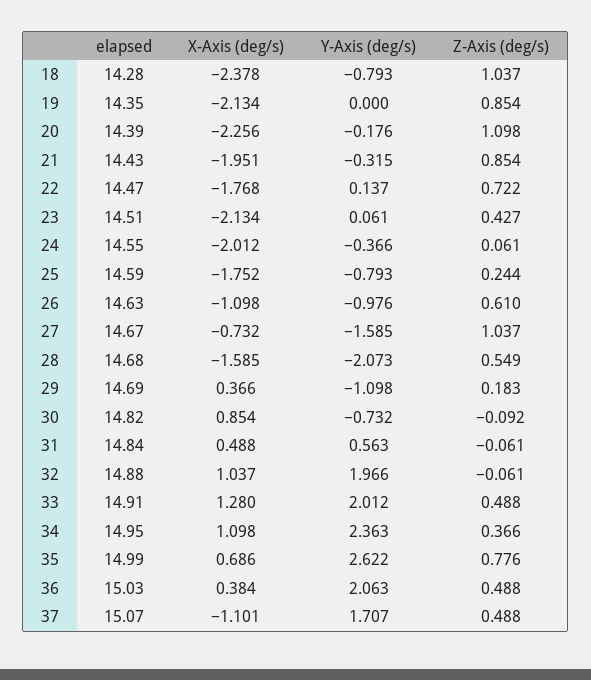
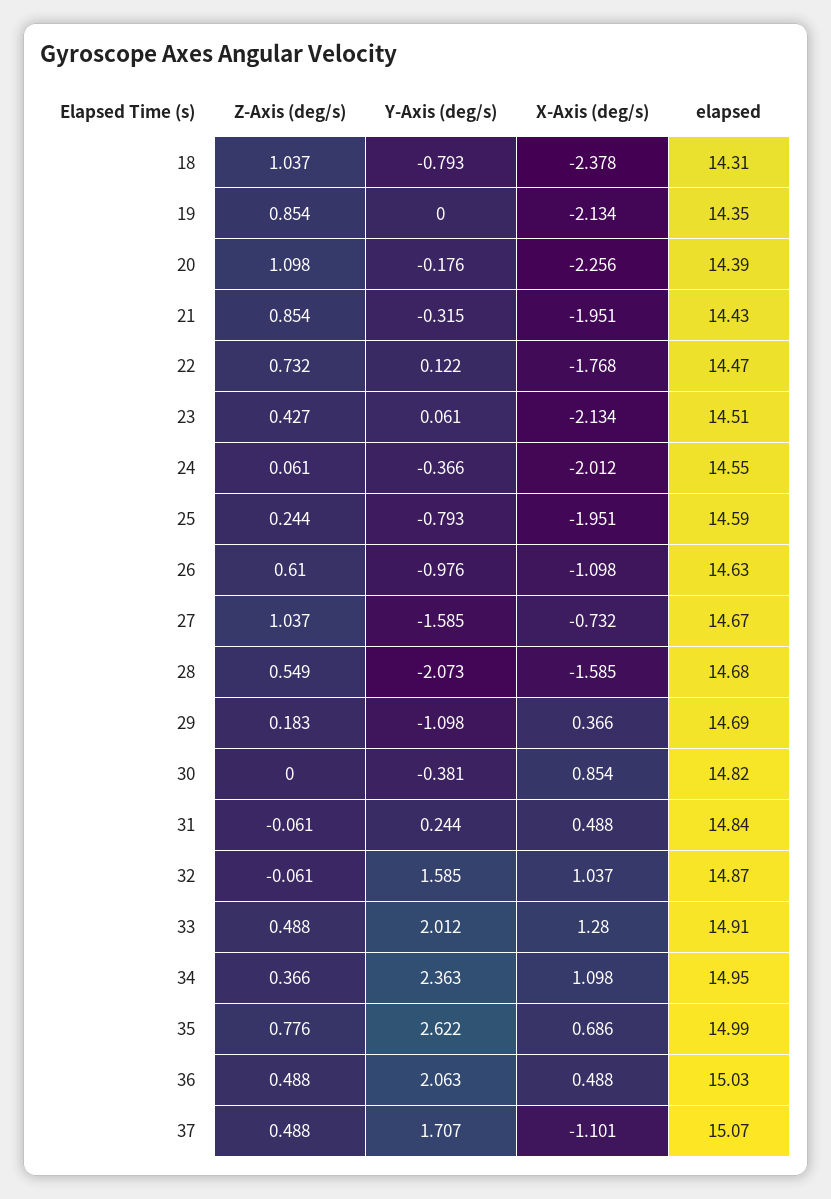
elapsed, 18: 14.28 -> 14.31
Y-Axis (deg/s), 22: 0.137 -> 0.122
Z-Axis (deg/s), 22: 0.722 -> 0.732
X-Axis (deg/s), 25: -1.752 -> -1.951
Y-Axis (deg/s), 30: -0.732 -> -0.381
Z-Axis (deg/s), 30: -0.092 -> 0
Y-Axis (deg/s), 31: 0.563 -> 0.244
elapsed, 32: 14.88 -> 14.87
Y-Axis (deg/s), 32: 1.966 -> 1.585
X-Axis (deg/s), 36: 0.384 -> 0.488

